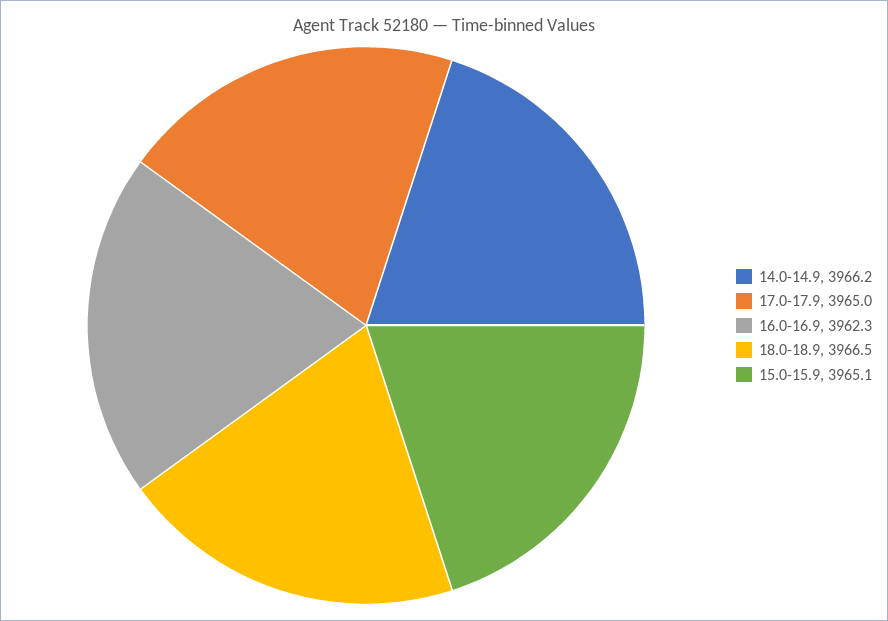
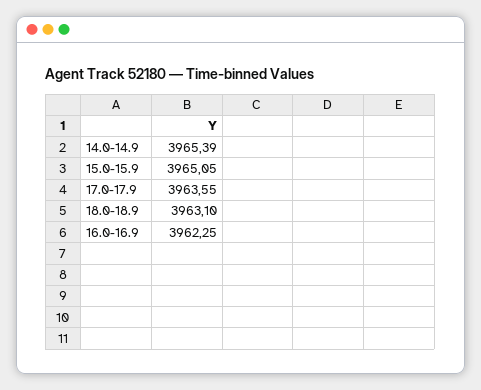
14.0-14.9: 3966.2 -> 3965.39
17.0-17.9: 3965 -> 3963.55
18.0-18.9: 3966.5 -> 3963.1

